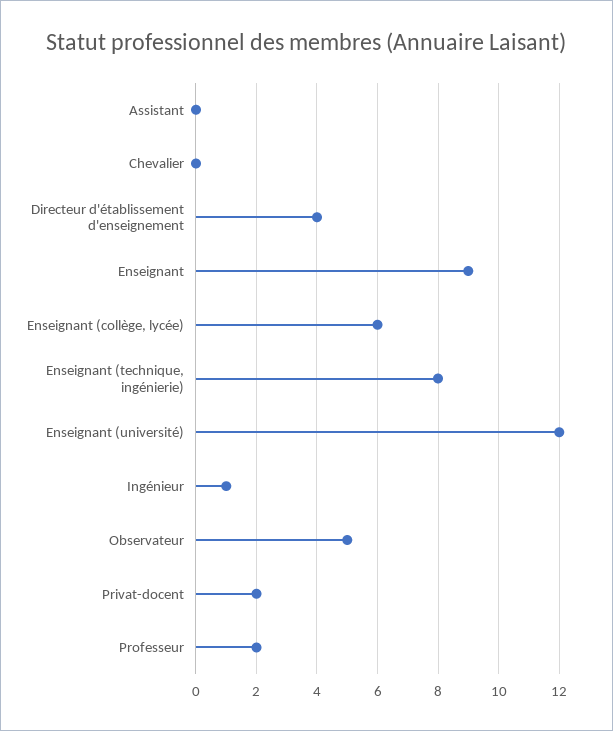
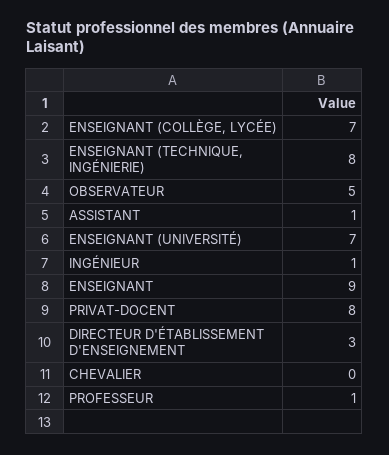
Assistant: 0 -> 1
Directeur d'établissement d'enseignement: 4 -> 3
Enseignant (collège, lycée): 6 -> 7
Enseignant (université): 12 -> 7
Privat-docent: 2 -> 8
Professeur: 2 -> 1

